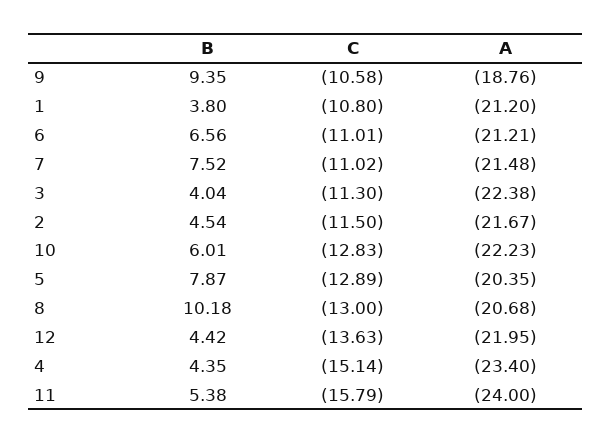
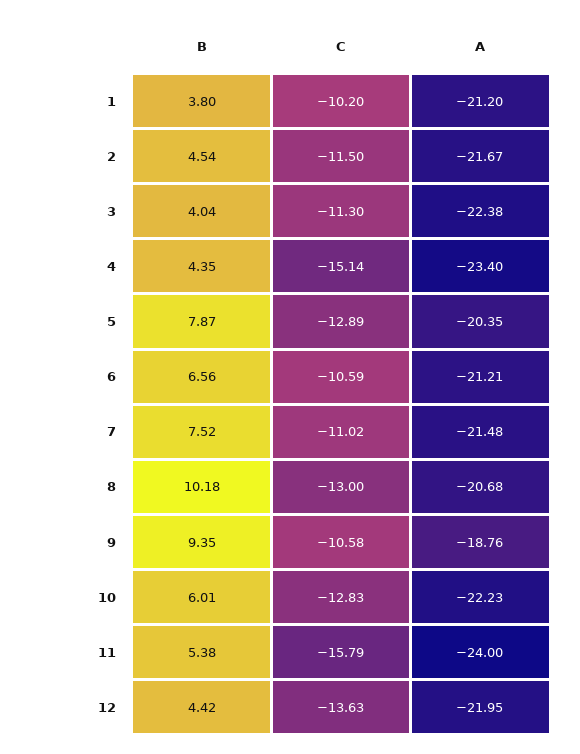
C, 1: -10.8 -> -10.2
C, 6: -11.01 -> -10.59

